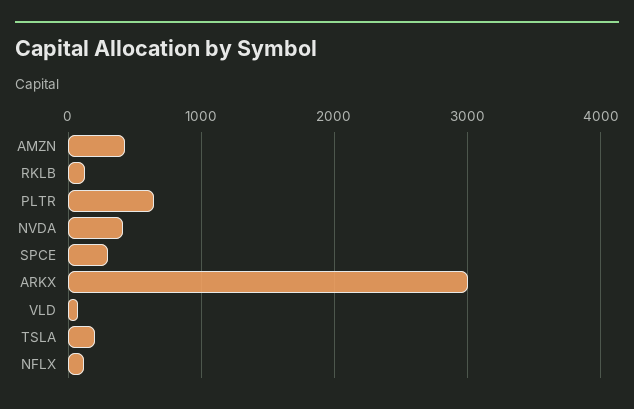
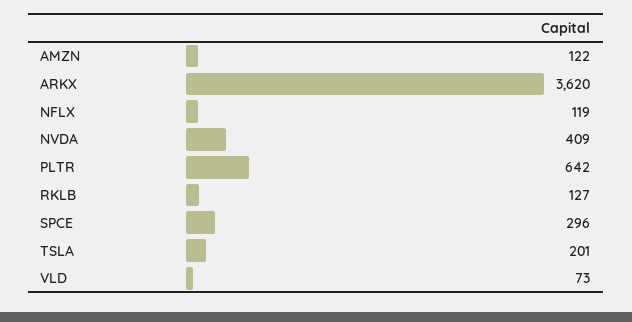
AMZN: 400 -> 122
ARKX: 3000 -> 3620

